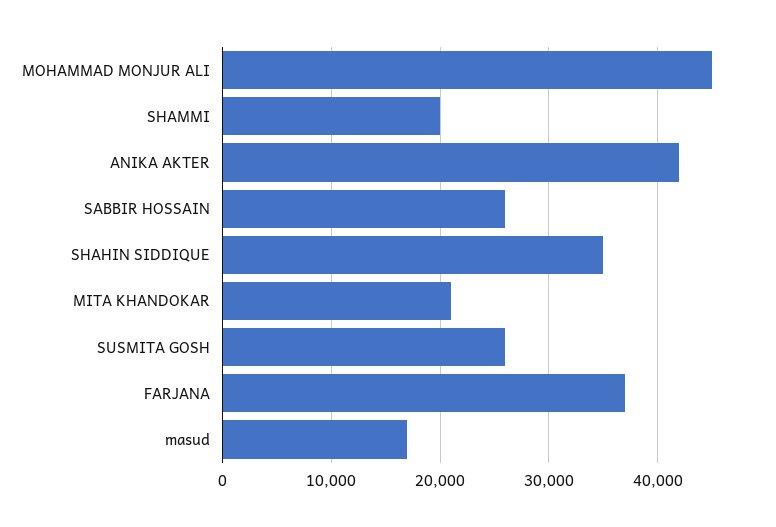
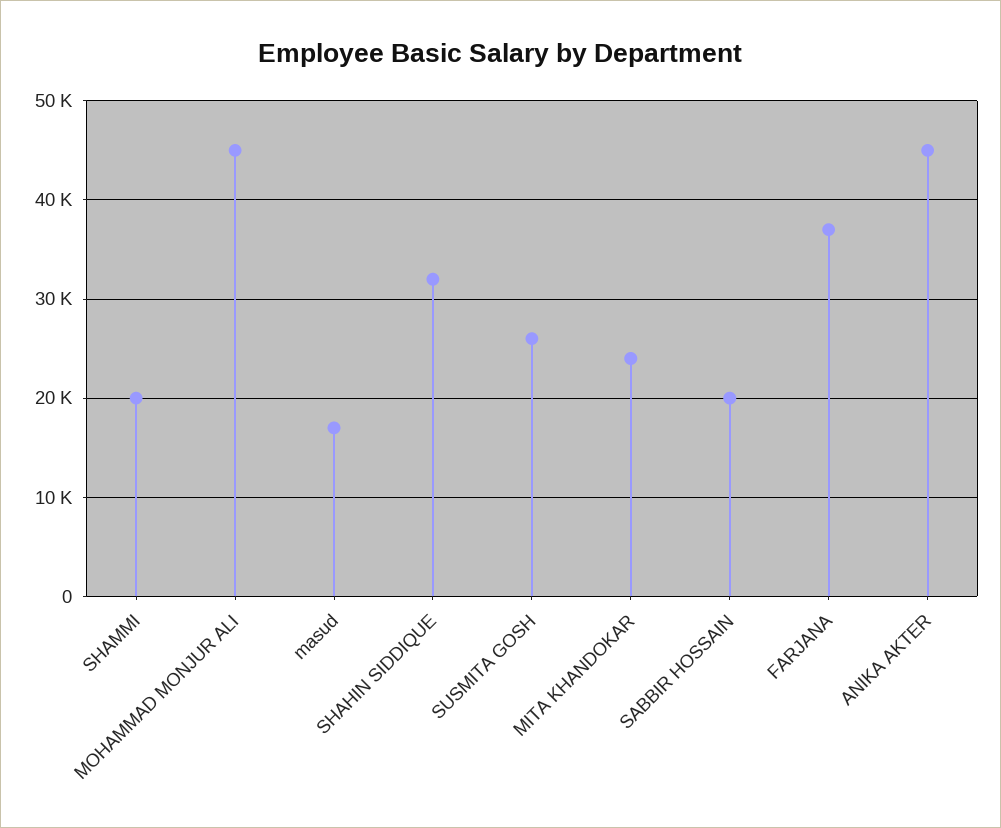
ANIKA AKTER: 42000 -> 45000
SABBIR HOSSAIN: 26000 -> 20000
SHAHIN SIDDIQUE: 35000 -> 32000
MITA KHANDOKAR: 21000 -> 24000

